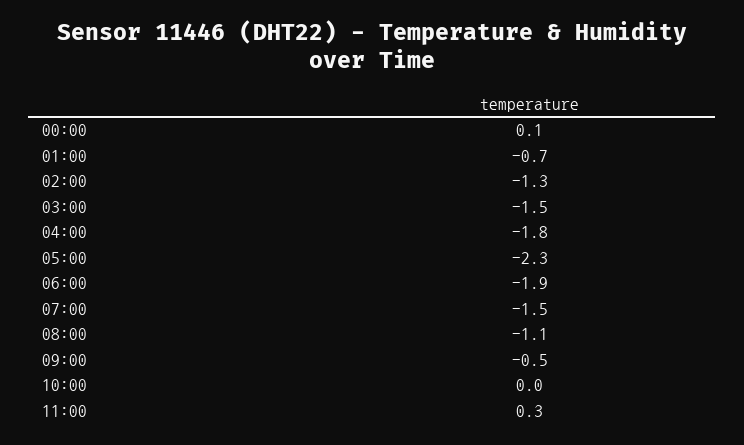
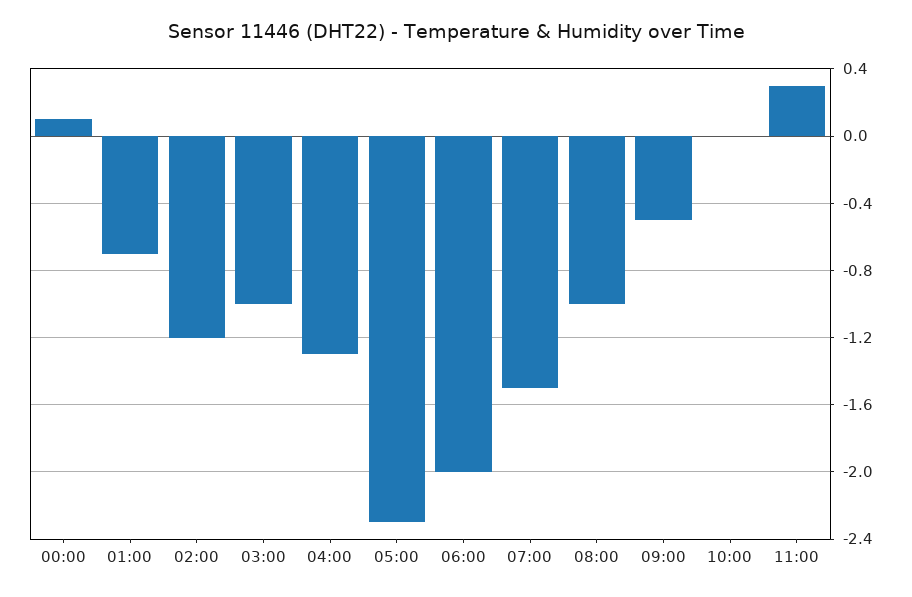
02:00: -1.3 -> -1.2
03:00: -1.5 -> -1
04:00: -1.8 -> -1.3
06:00: -1.9 -> -2
08:00: -1.1 -> -1

